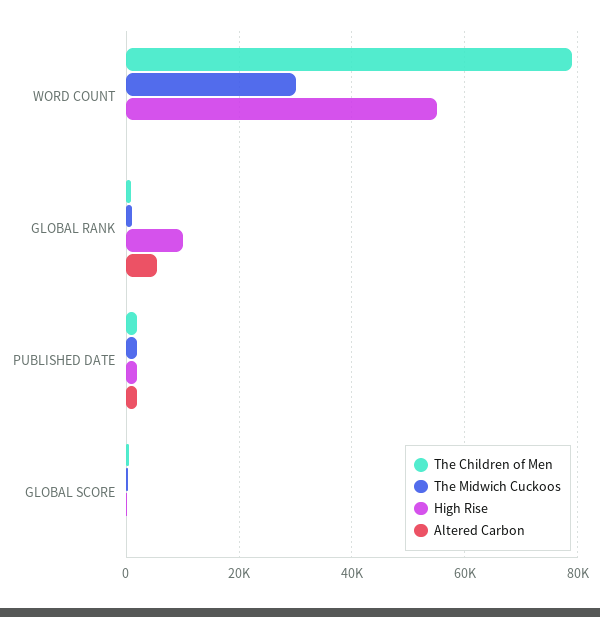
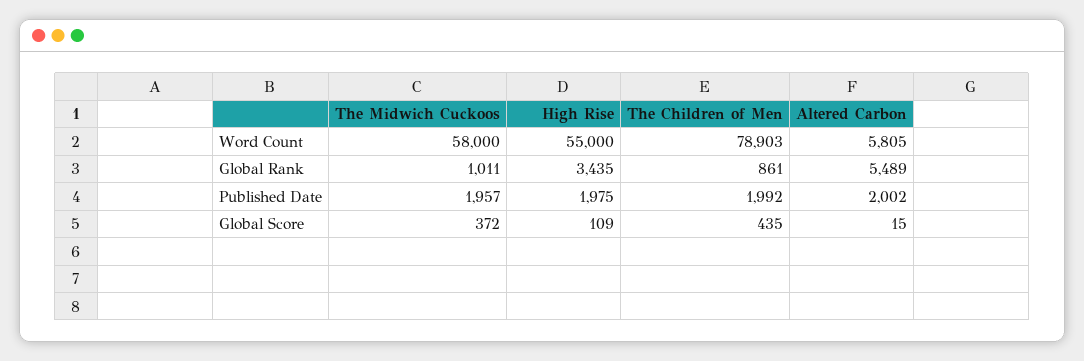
The Midwich Cuckoos, WORD COUNT: 30000 -> 58000
Altered Carbon, WORD COUNT: 0 -> 5805
High Rise, GLOBAL RANK: 10000 -> 3435

